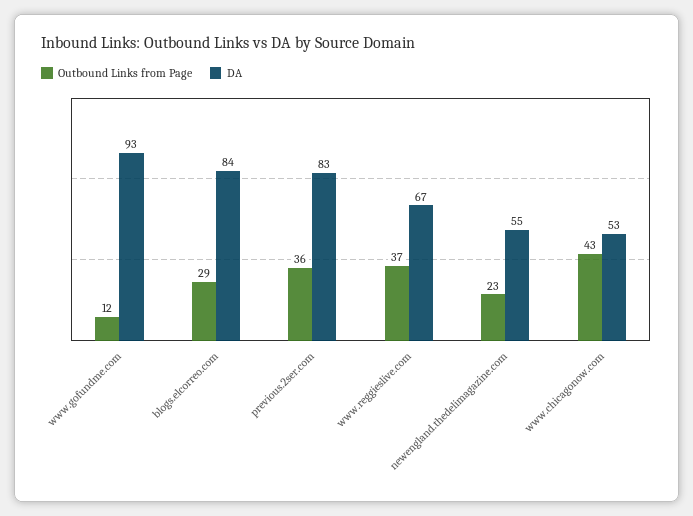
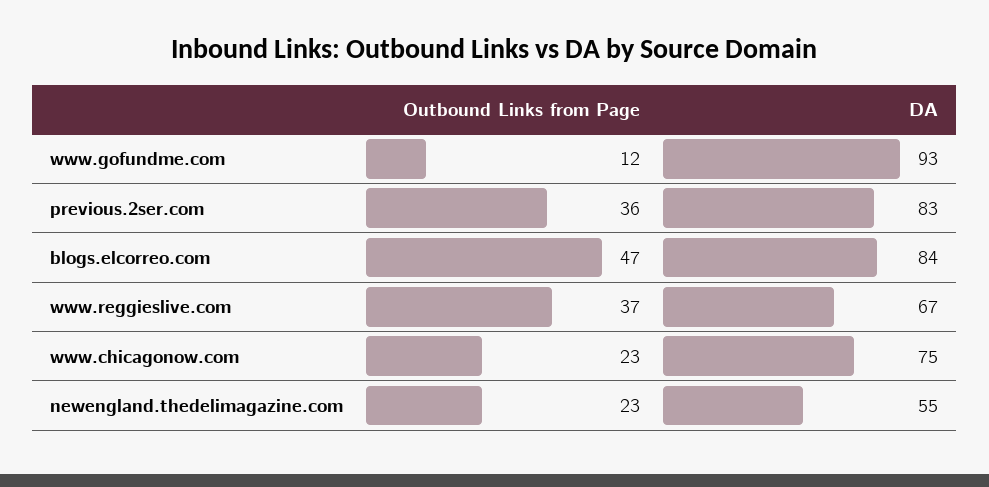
Outbound Links from Page, blogs.elcorreo.com: 29 -> 47
Outbound Links from Page, www.chicagonow.com: 43 -> 23
DA, www.chicagonow.com: 53 -> 75

